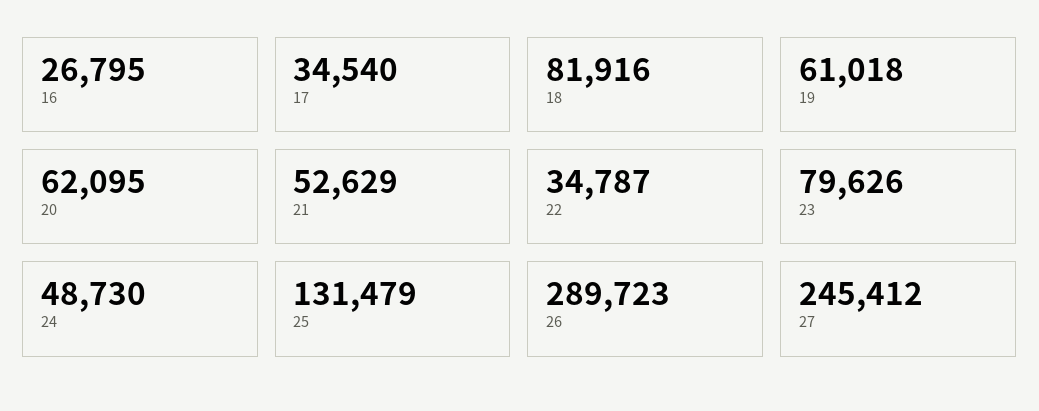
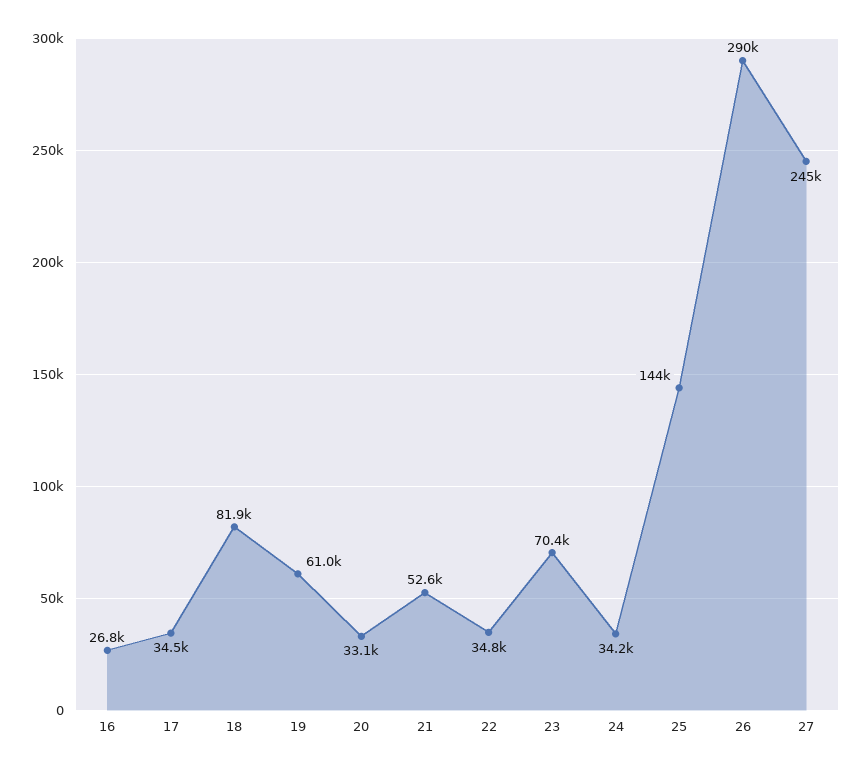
20: 62095 -> 33100
23: 79626 -> 70400
24: 48730 -> 34200
25: 131479 -> 144000

